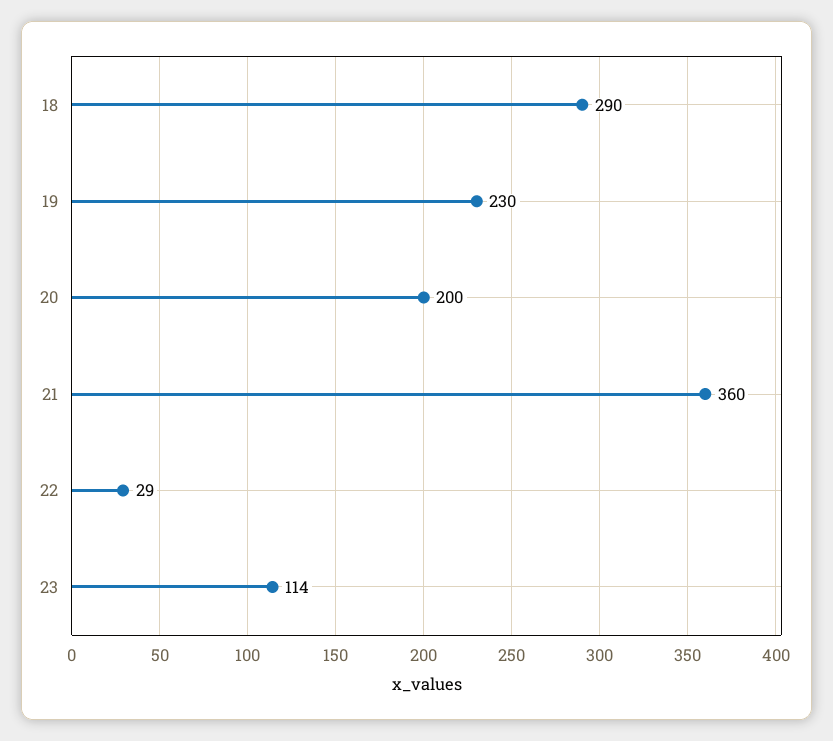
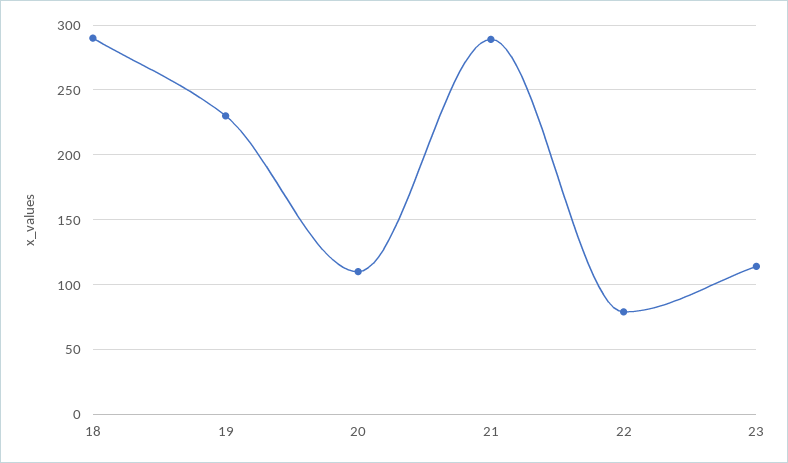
20: 200 -> 110
21: 360 -> 290
22: 29 -> 80

